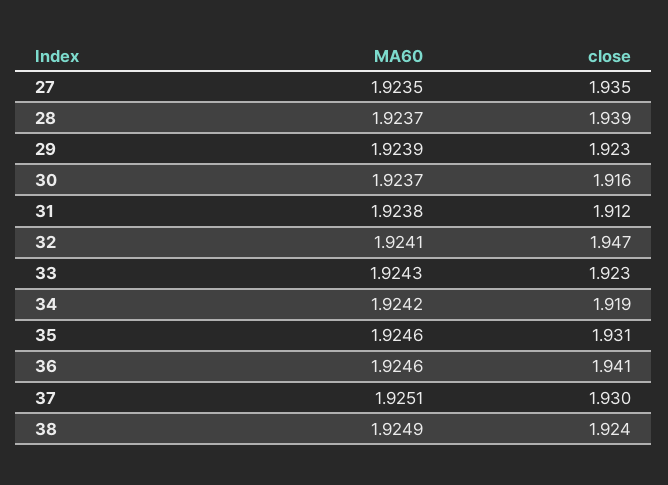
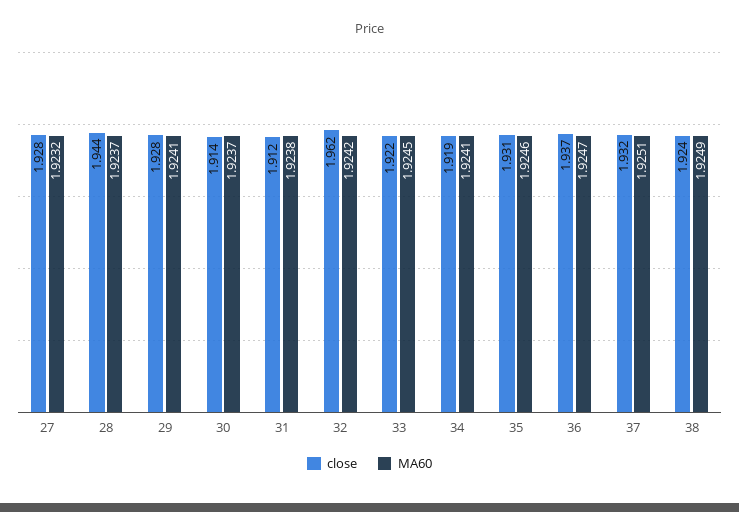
MA60, 27: 1.9235 -> 1.9232
close, 27: 1.935 -> 1.928
close, 28: 1.939 -> 1.944
MA60, 29: 1.9239 -> 1.9241
close, 29: 1.923 -> 1.928
close, 30: 1.916 -> 1.914
MA60, 32: 1.9241 -> 1.9242
close, 32: 1.947 -> 1.962
MA60, 33: 1.9243 -> 1.9245
close, 33: 1.923 -> 1.922
MA60, 34: 1.9242 -> 1.9241
MA60, 36: 1.9246 -> 1.9247
close, 36: 1.941 -> 1.937
close, 37: 1.93 -> 1.932

